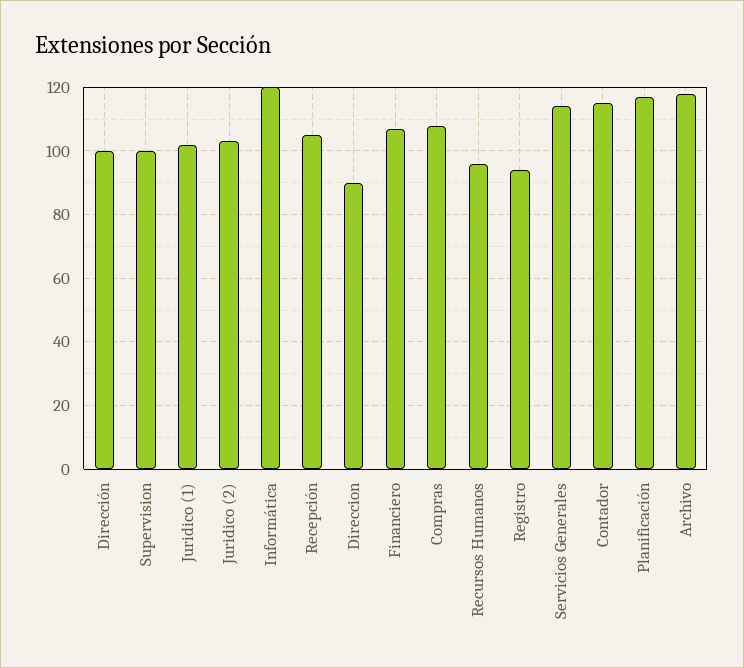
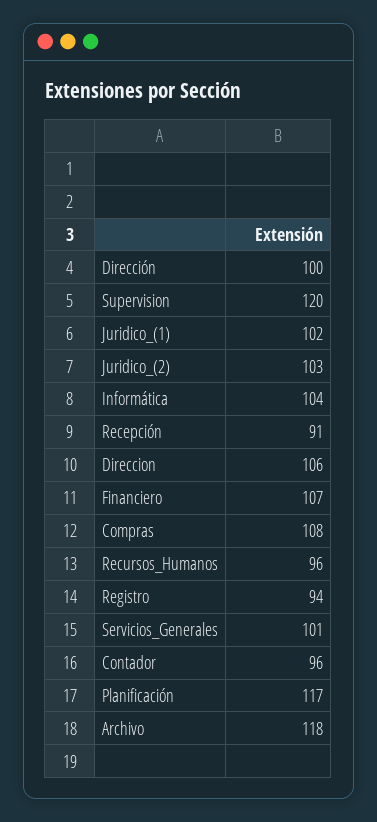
Supervision: 100 -> 120
Informática: 120 -> 104
Recepción: 105 -> 91
Direccion: 90 -> 106
Servicios Generales: 115 -> 101
Contador: 115 -> 96

